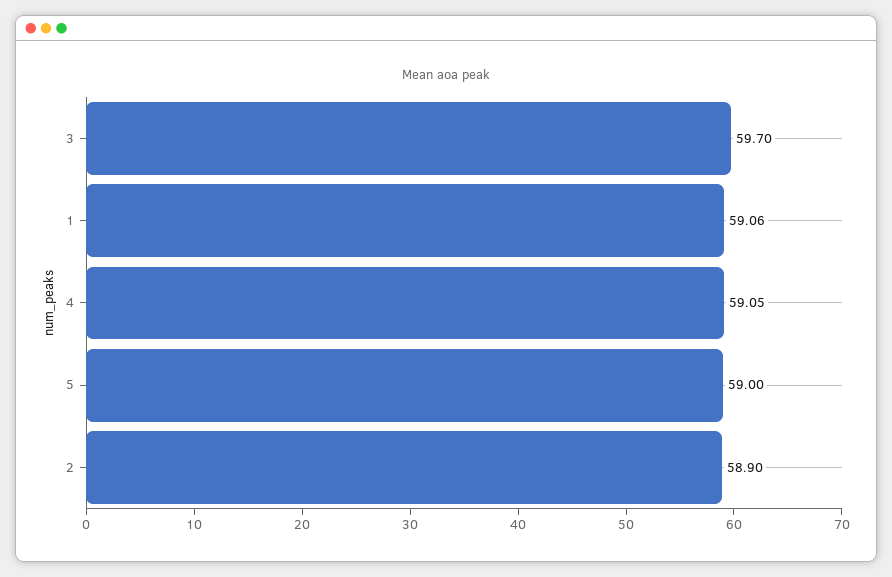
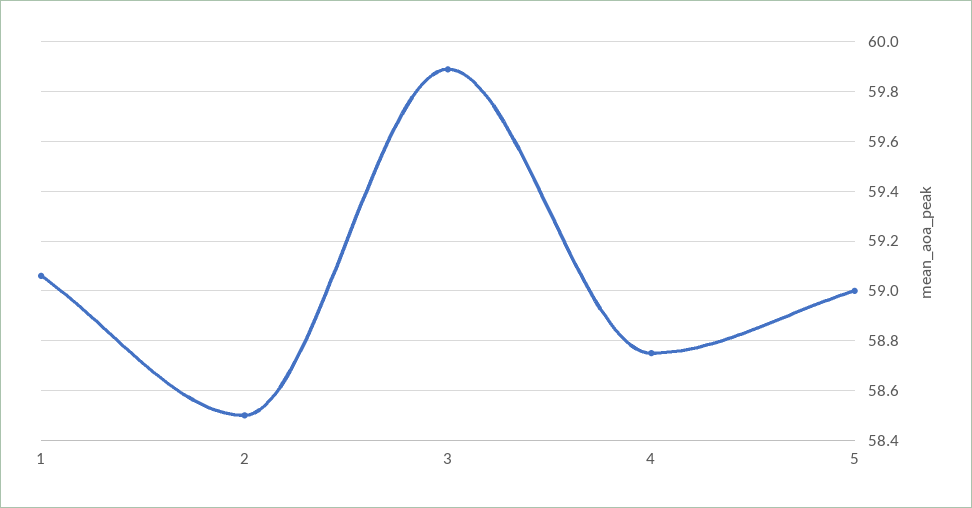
3: 59.7 -> 59.9
4: 59.05 -> 58.75
2: 58.9 -> 58.5

